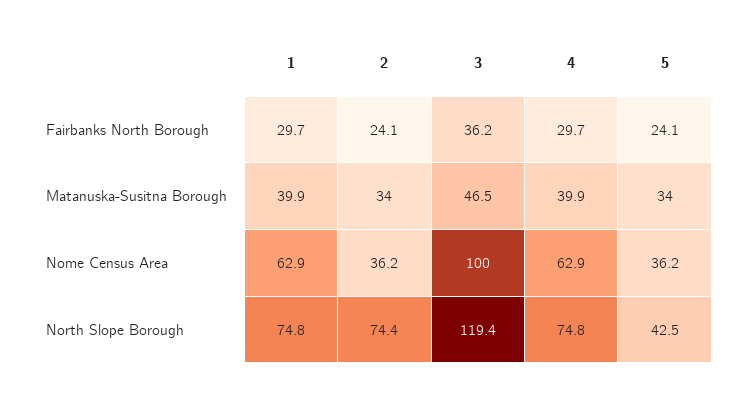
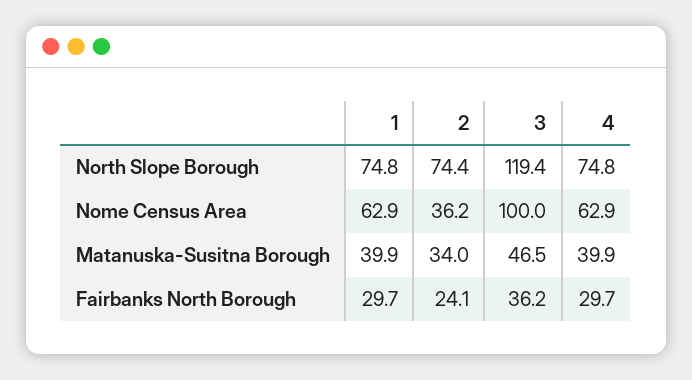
5, Fairbanks North Borough: 24.1 -> none
5, Matanuska-Susitna Borough: 34 -> none
5, Nome Census Area: 36.2 -> none
5, North Slope Borough: 42.5 -> none

